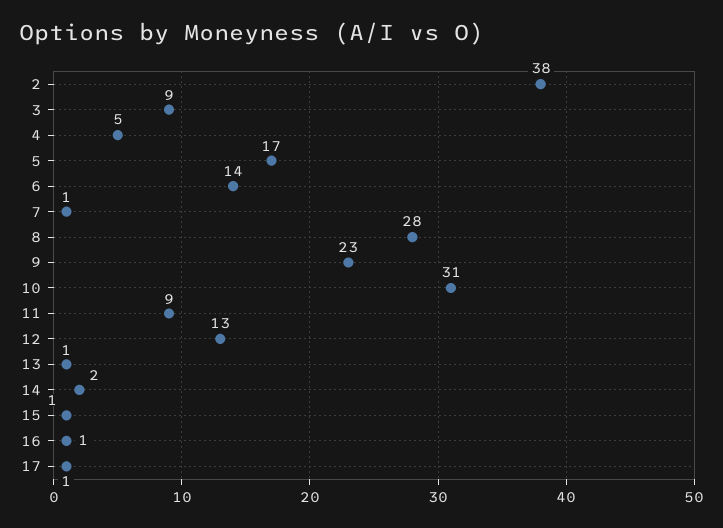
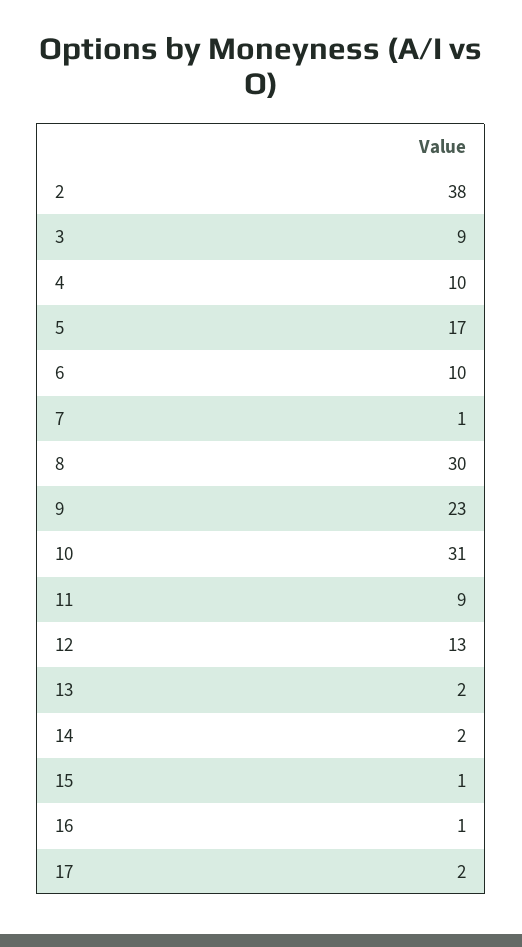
4: 5 -> 10
6: 14 -> 10
8: 28 -> 30
13: 1 -> 2
17: 1 -> 2

